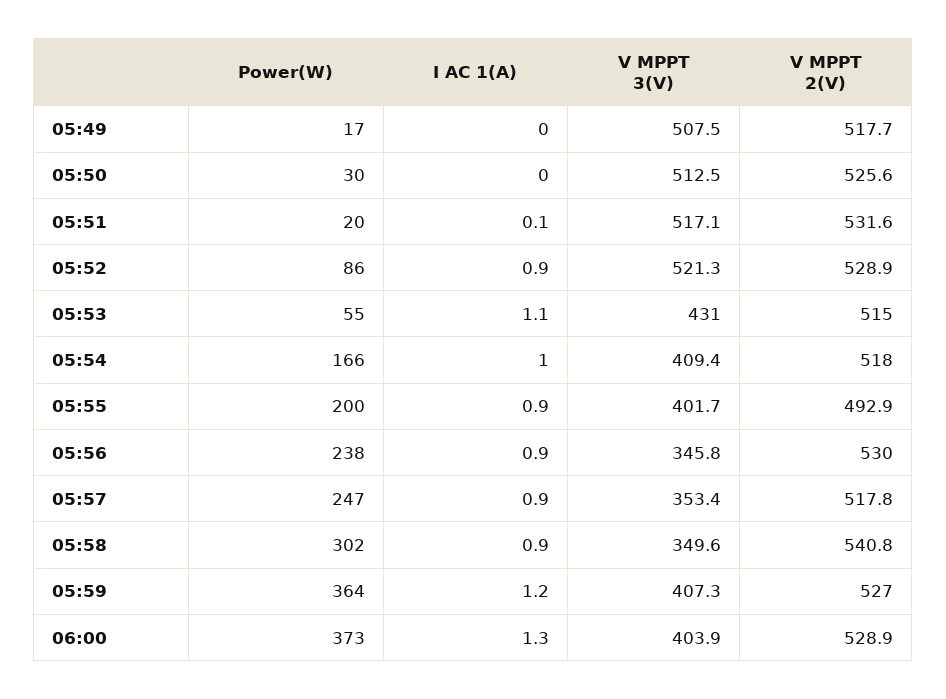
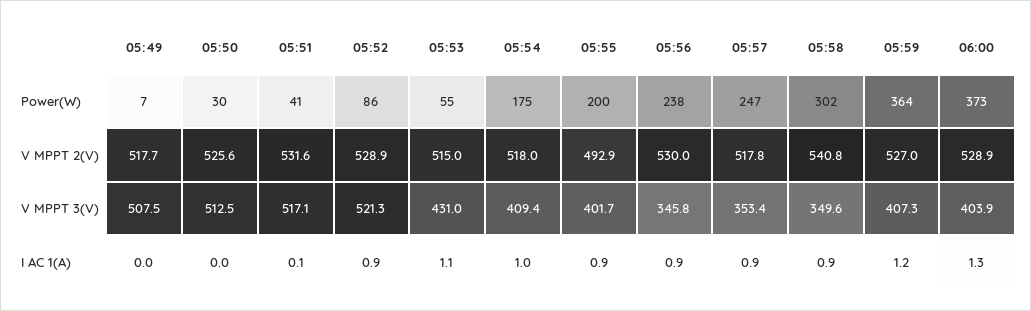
Power(W), 05:49: 17 -> 7
Power(W), 05:51: 20 -> 41
Power(W), 05:54: 166 -> 175

